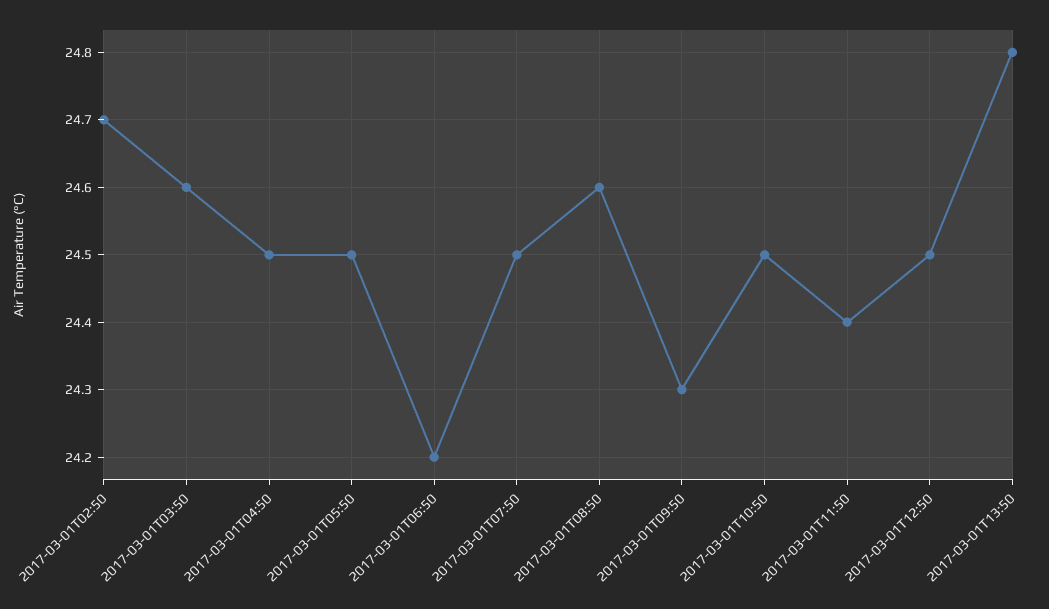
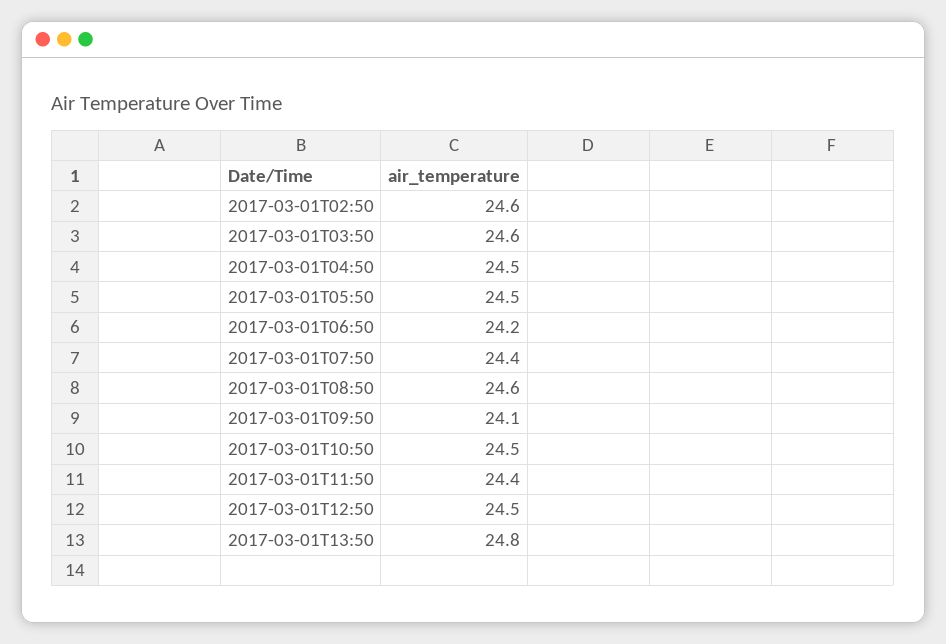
2017-03-01T02:50: 24.7 -> 24.6
2017-03-01T07:50: 24.5 -> 24.4
2017-03-01T09:50: 24.3 -> 24.1

